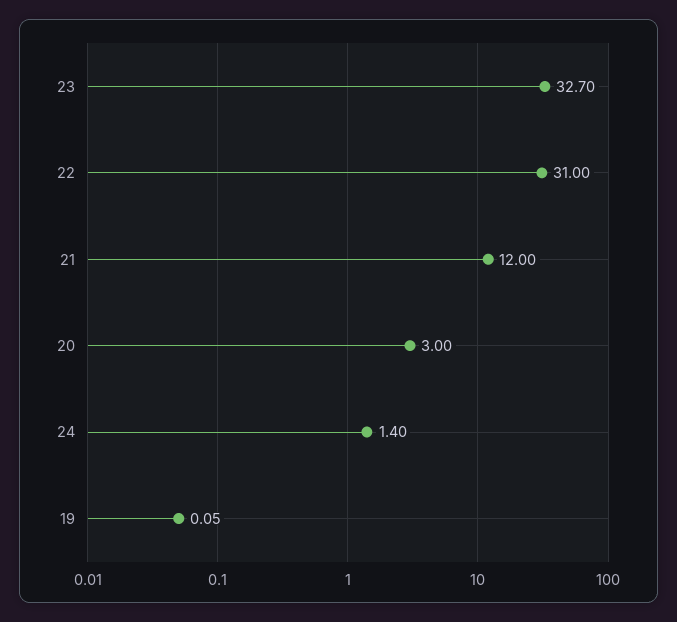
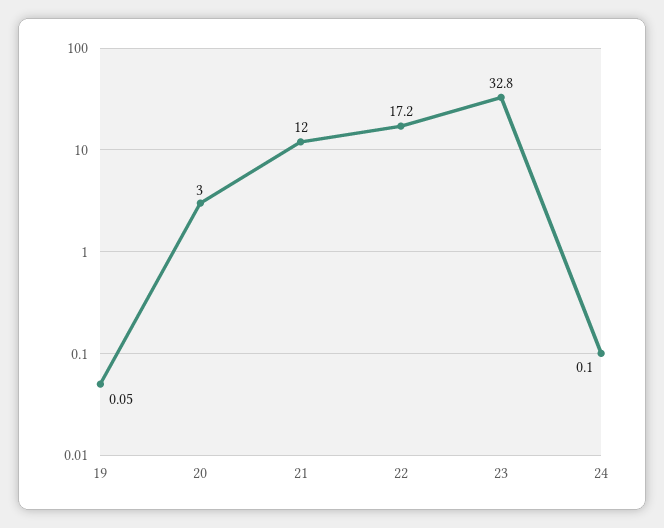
23: 32.7 -> 32.8
22: 31 -> 17.2
24: 1.4 -> 0.1

